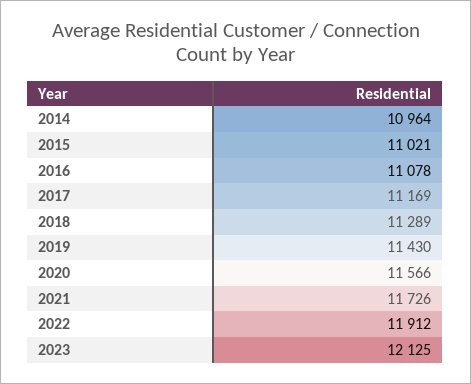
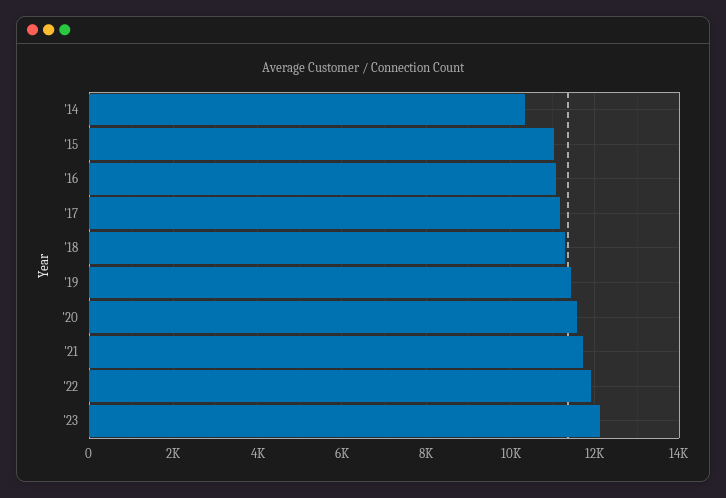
2014: 10964 -> 10400

